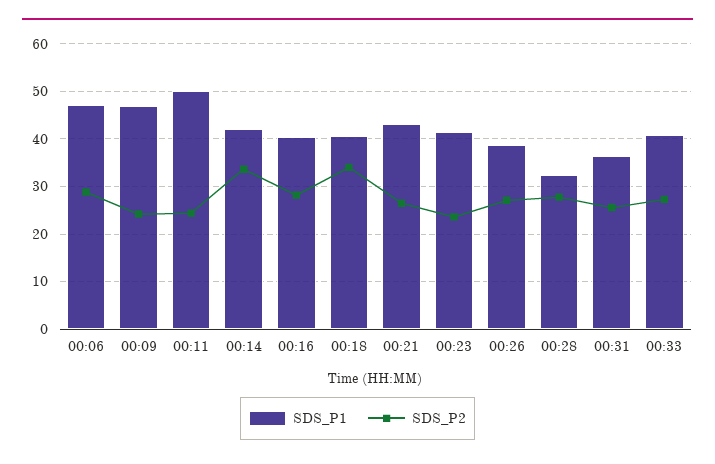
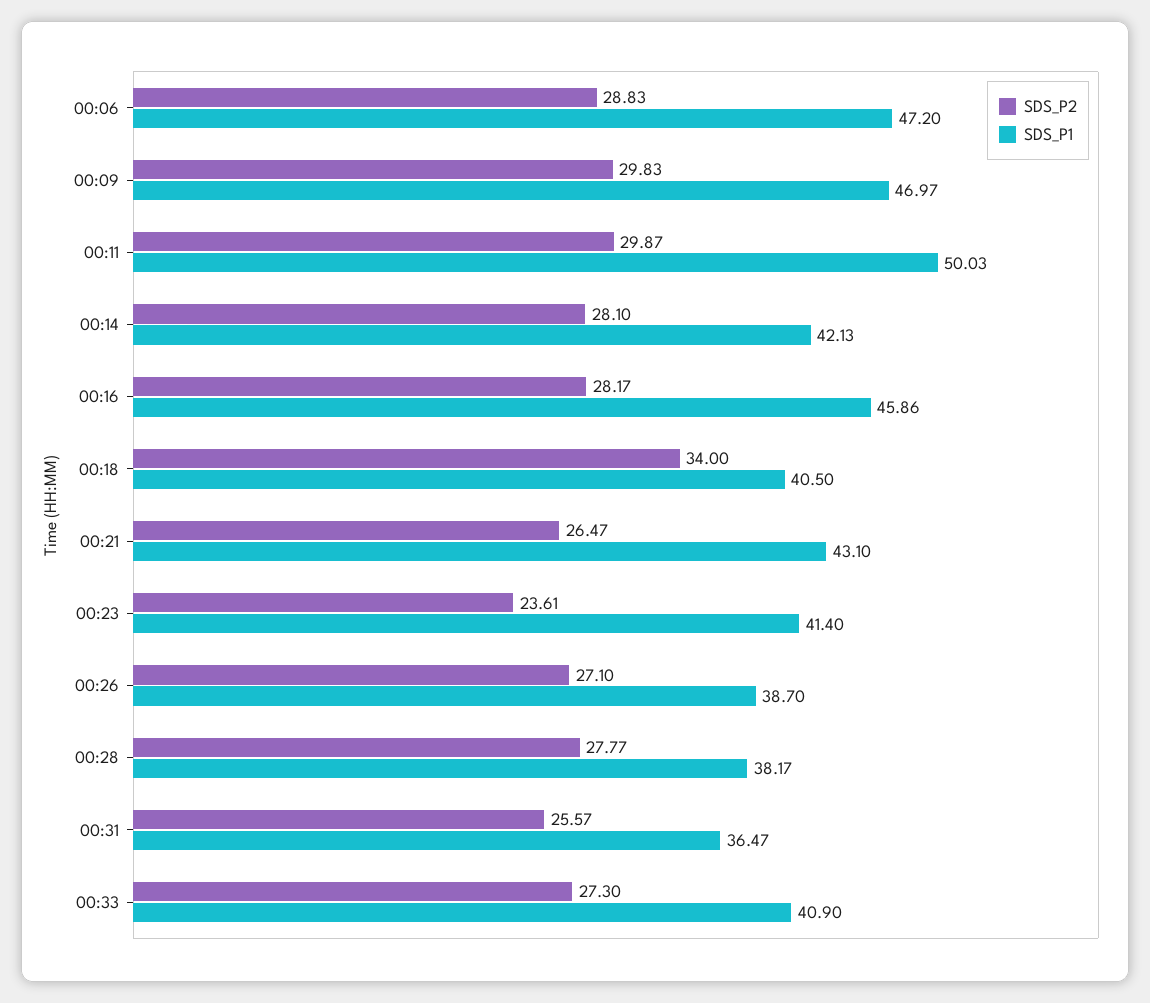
SDS_P2, 00:09: 24 -> 29.83
SDS_P2, 00:11: 24 -> 29.87
SDS_P2, 00:14: 34 -> 28.1
SDS_P1, 00:16: 40 -> 45.86
SDS_P1, 00:28: 32 -> 38.17

